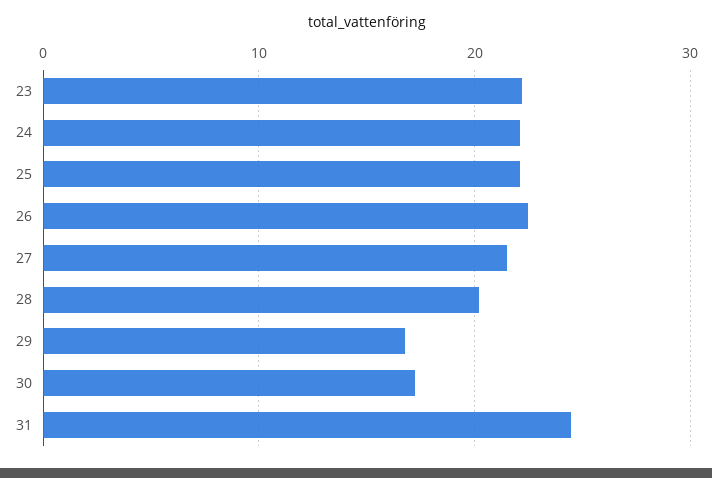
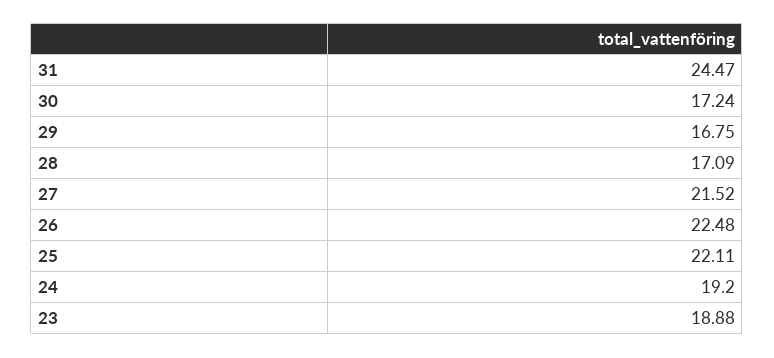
23: 22 -> 18.88
24: 22 -> 19.2
28: 20 -> 17.09

